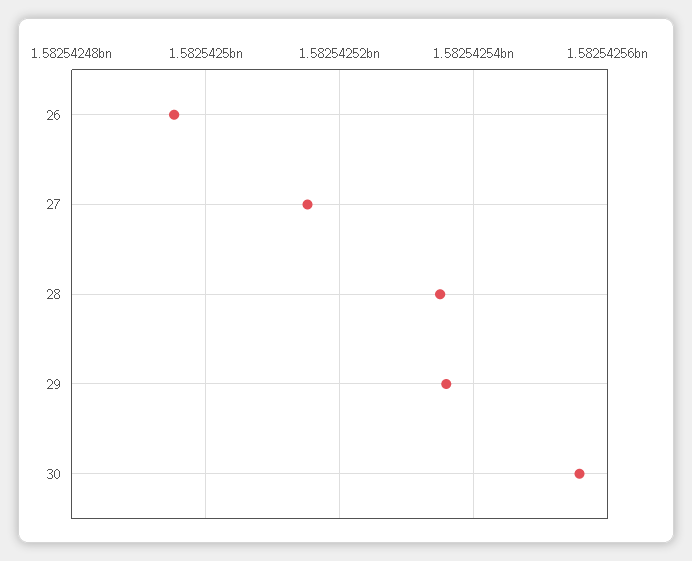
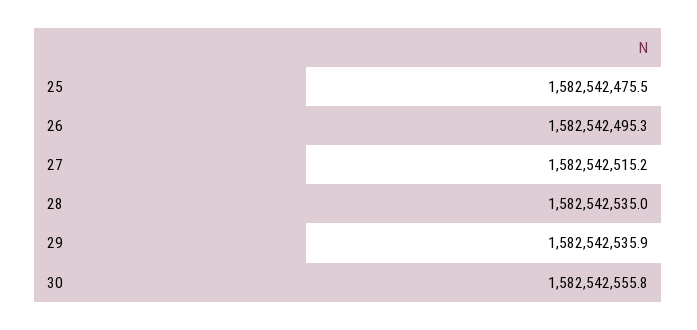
25: none -> 1582542475.5

